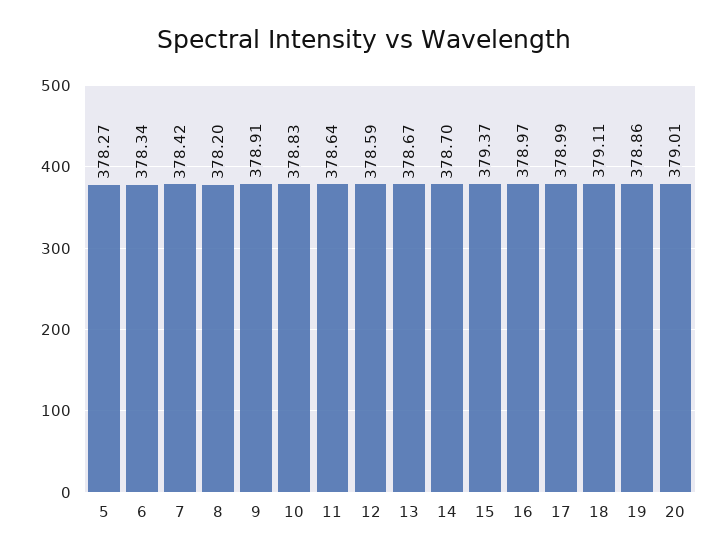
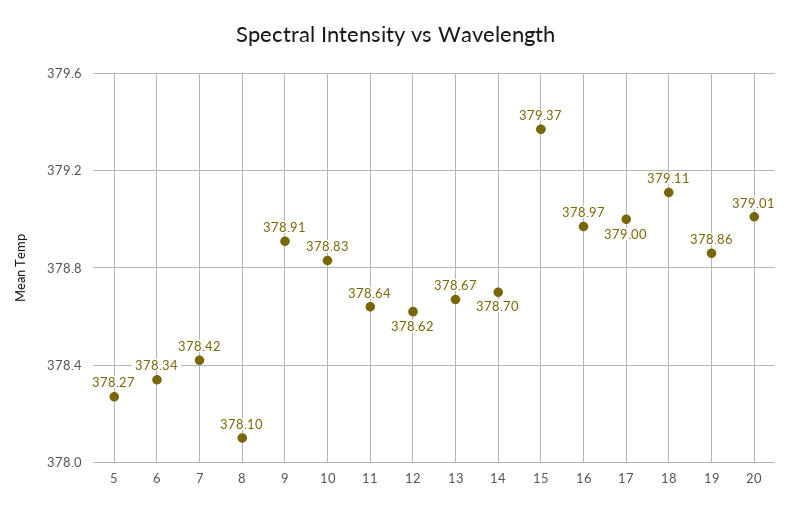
8: 378.2 -> 378.1
12: 378.59 -> 378.62
17: 378.99 -> 379

